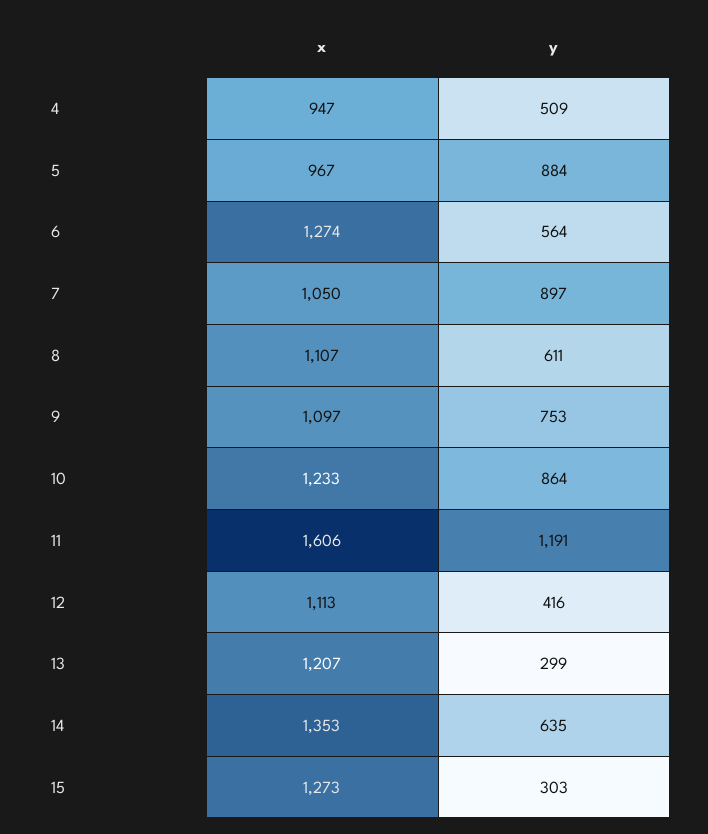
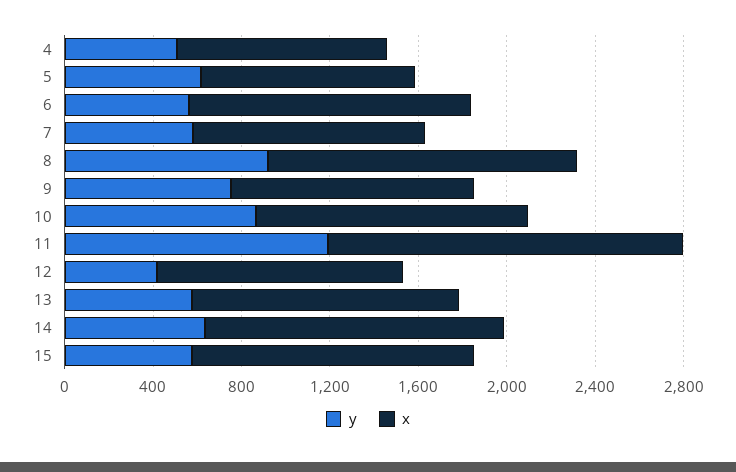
y, 5: 884 -> 600
y, 7: 897 -> 600
x, 8: 1107 -> 1400
y, 8: 611 -> 900
y, 13: 299 -> 600
y, 15: 303 -> 600

